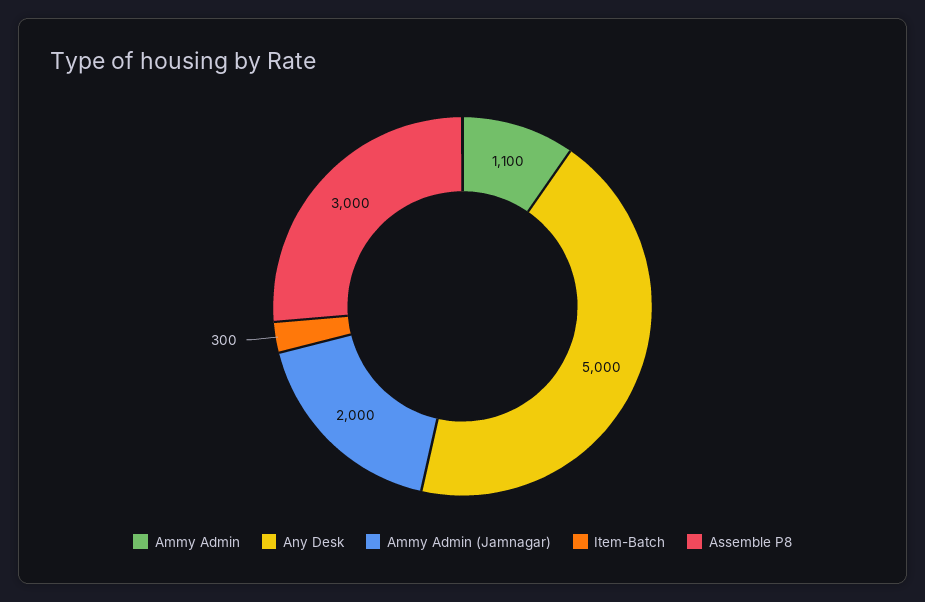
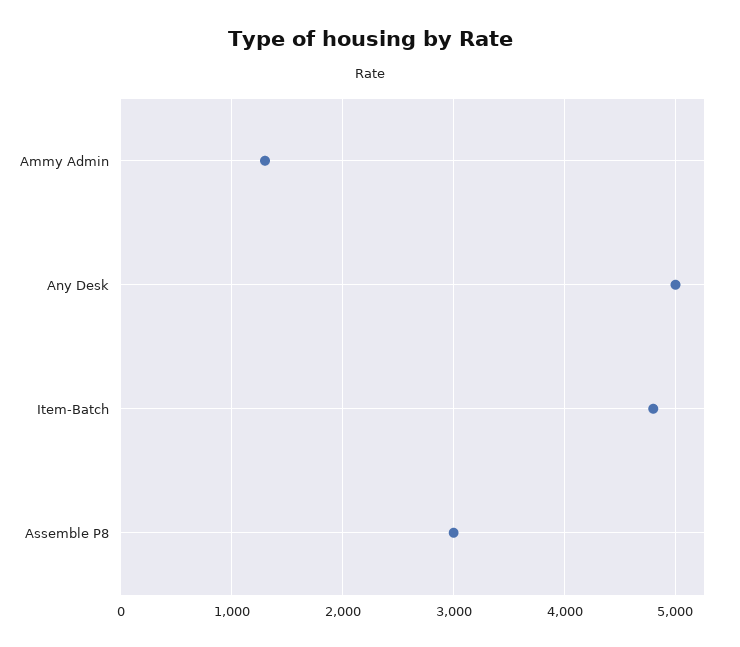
Ammy Admin: 1100 -> 1300
Ammy Admin (Jamnagar): 2000 -> none
Item-Batch: 300 -> 4800

